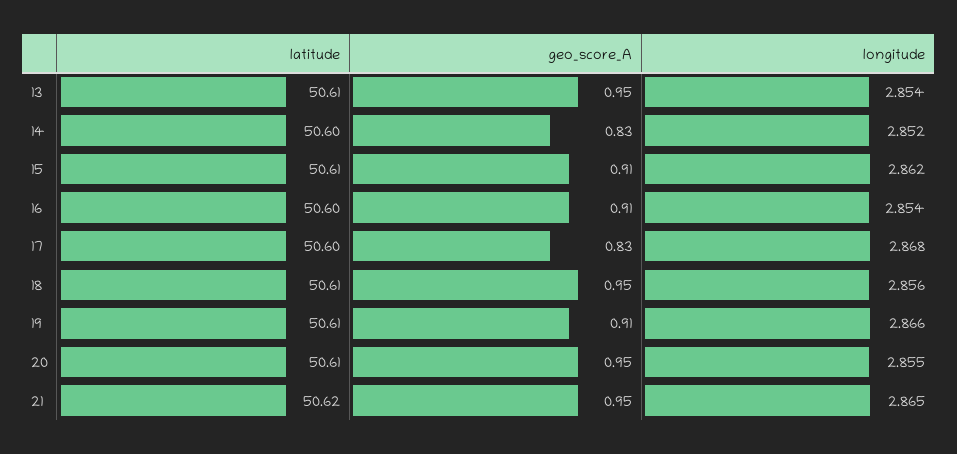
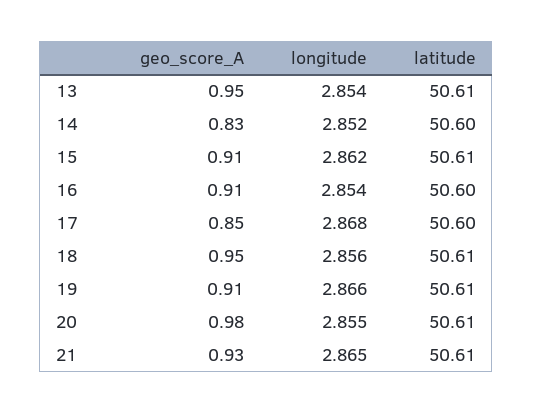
geo_score_A, 17: 0.83 -> 0.85
geo_score_A, 20: 0.95 -> 0.98
latitude, 21: 50.62 -> 50.61
geo_score_A, 21: 0.95 -> 0.93

